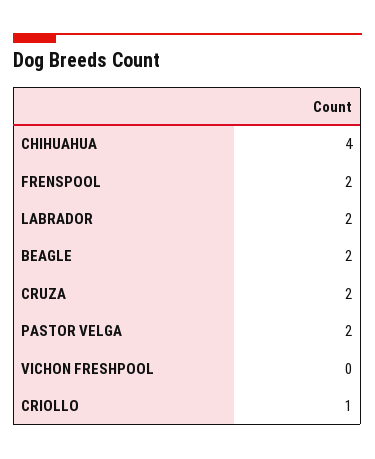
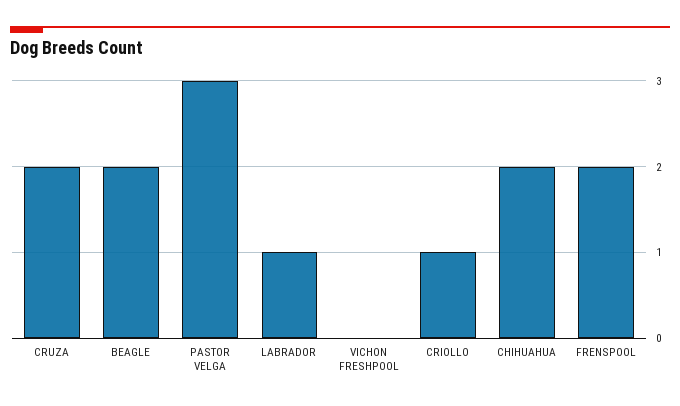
CHIHUAHUA: 4 -> 2
LABRADOR: 2 -> 1
PASTOR VELGA: 2 -> 3

